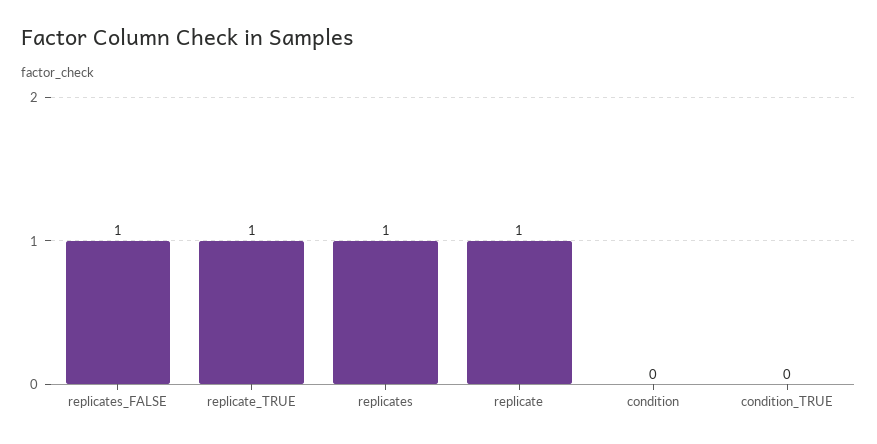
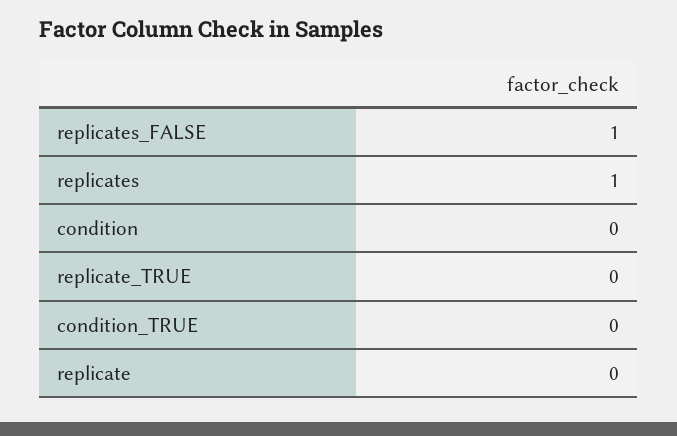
replicate_TRUE: 1 -> 0
replicate: 1 -> 0

